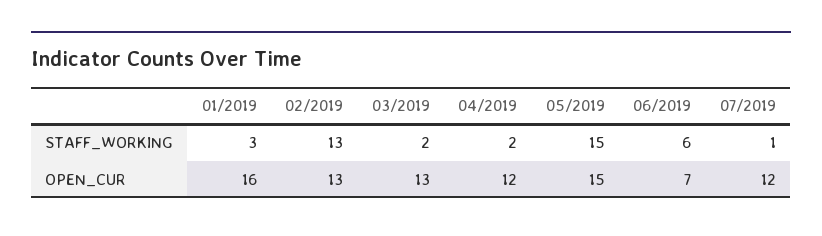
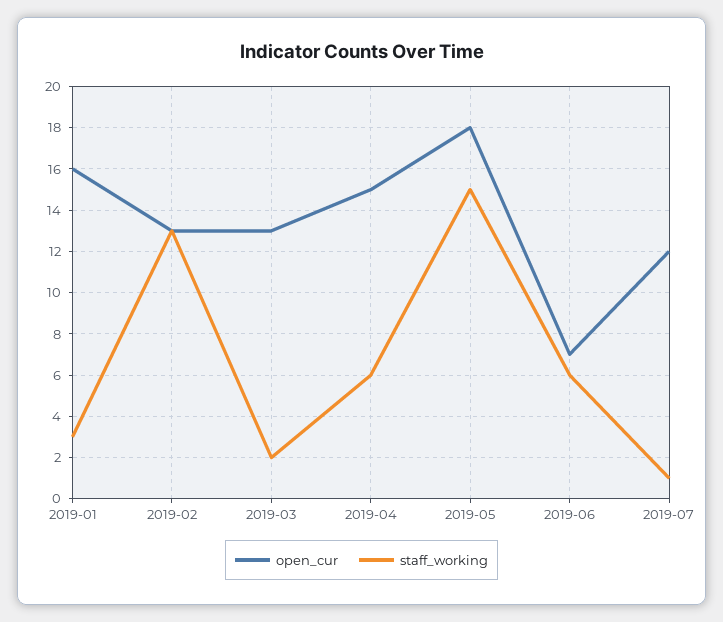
STAFF_WORKING, 04/2019: 2 -> 6
OPEN_CUR, 04/2019: 12 -> 15
OPEN_CUR, 05/2019: 15 -> 18

